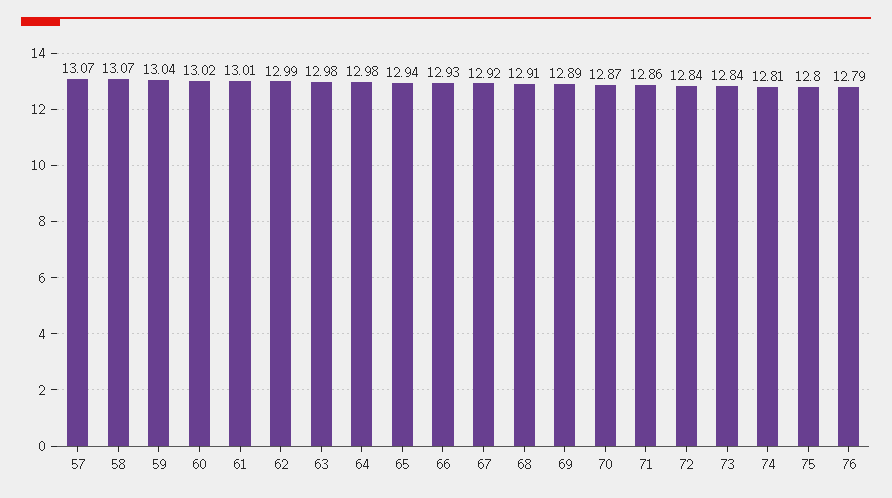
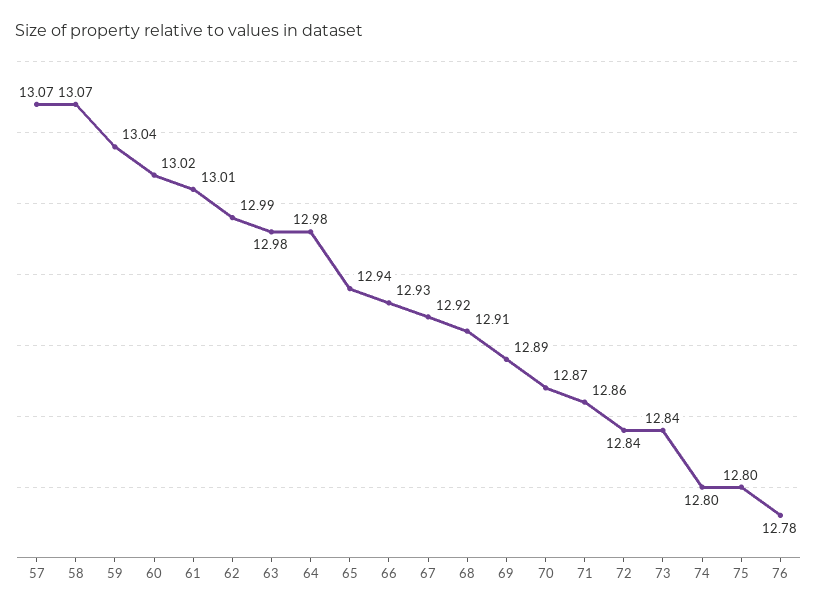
74: 12.81 -> 12.8
76: 12.79 -> 12.78

